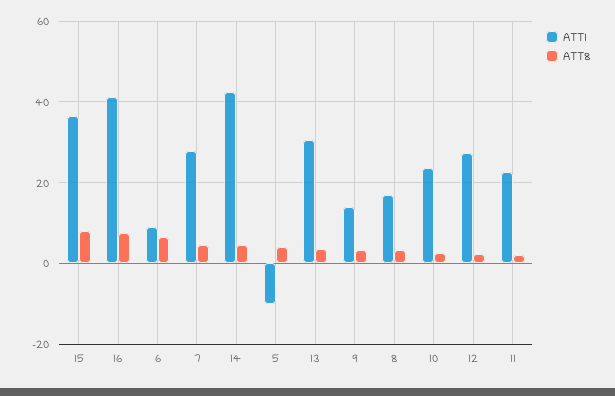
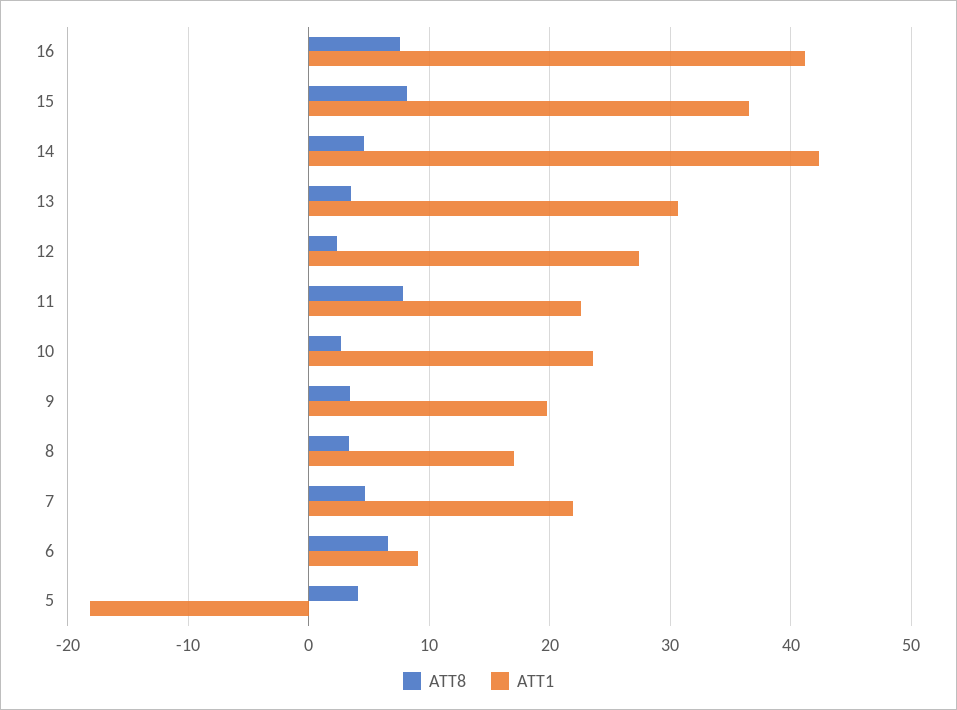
ATT1, 7: 28 -> 22
ATT1, 5: -10 -> -18
ATT1, 9: 14 -> 20
ATT8, 11: 2 -> 8

